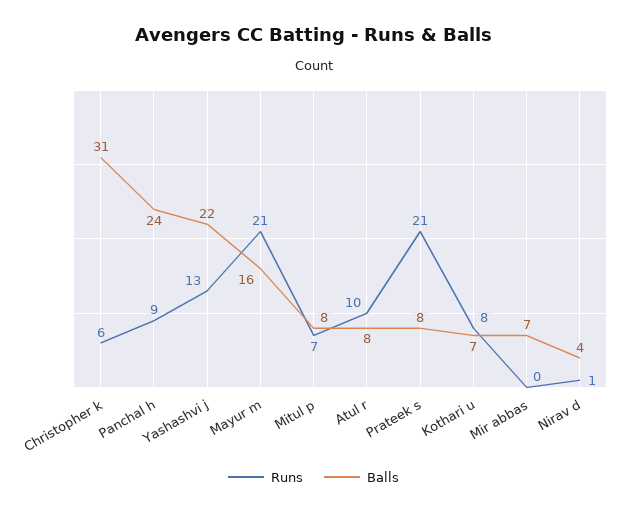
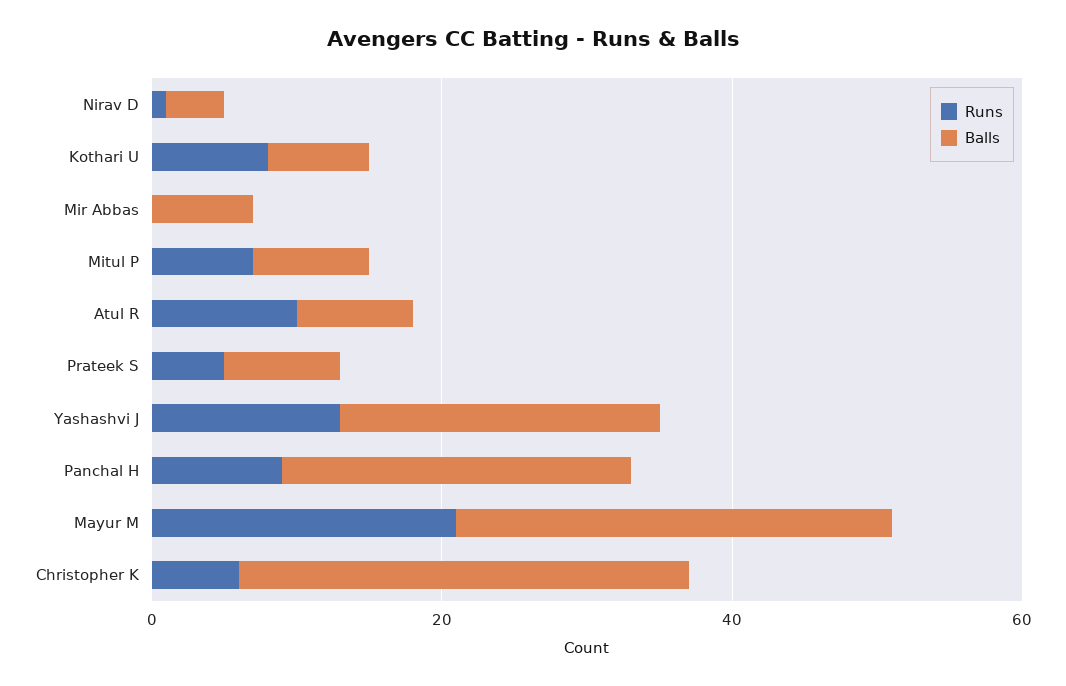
Balls, Mayur m: 16 -> 30
Runs, Prateek s: 21 -> 5

